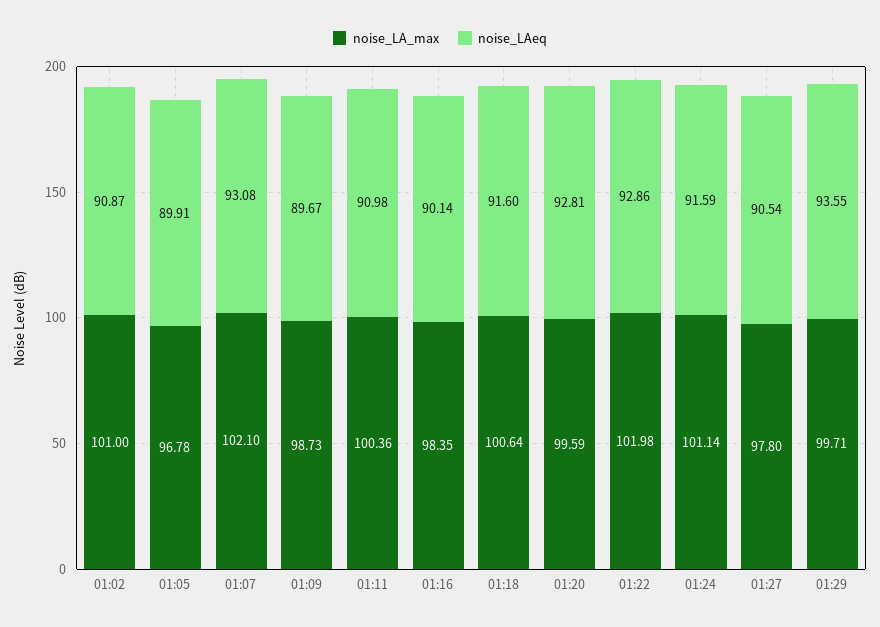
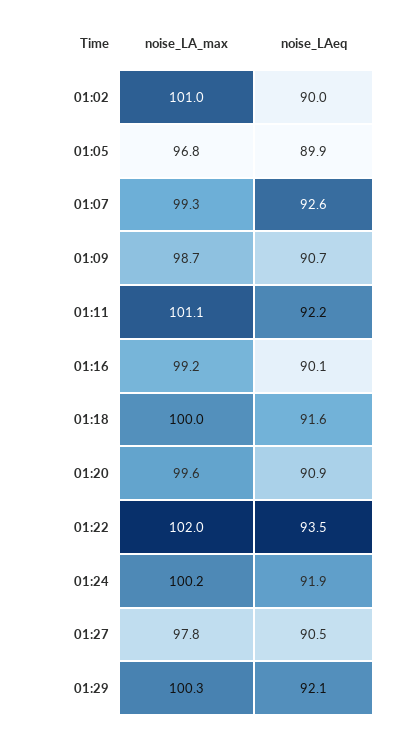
noise_LAeq, 01:02: 90.87 -> 90
noise_LA_max, 01:07: 102.1 -> 99.3
noise_LAeq, 01:07: 93.08 -> 92.6
noise_LAeq, 01:09: 89.67 -> 90.7
noise_LA_max, 01:11: 100.36 -> 101.1
noise_LAeq, 01:11: 90.98 -> 92.2
noise_LA_max, 01:16: 98.35 -> 99.2
noise_LA_max, 01:18: 100.64 -> 100
noise_LAeq, 01:20: 92.81 -> 90.9
noise_LAeq, 01:22: 92.86 -> 93.5
noise_LA_max, 01:24: 101.14 -> 100.2
noise_LAeq, 01:24: 91.59 -> 91.9
noise_LA_max, 01:29: 99.71 -> 100.3
noise_LAeq, 01:29: 93.55 -> 92.1

